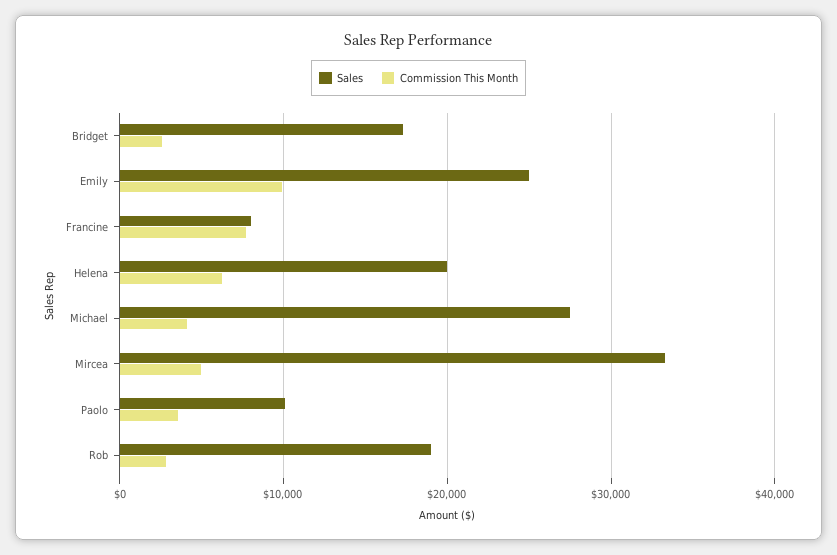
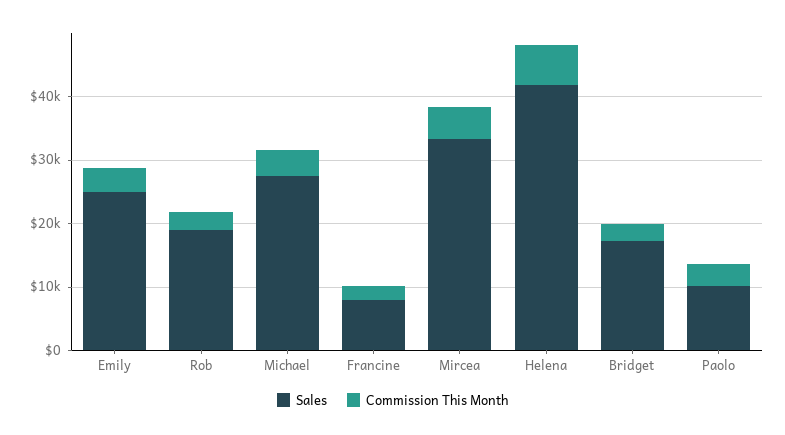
Commission This Month, Emily: 10000 -> 4000
Commission This Month, Francine: 8000 -> 2000
Sales, Helena: 20000 -> 42000

